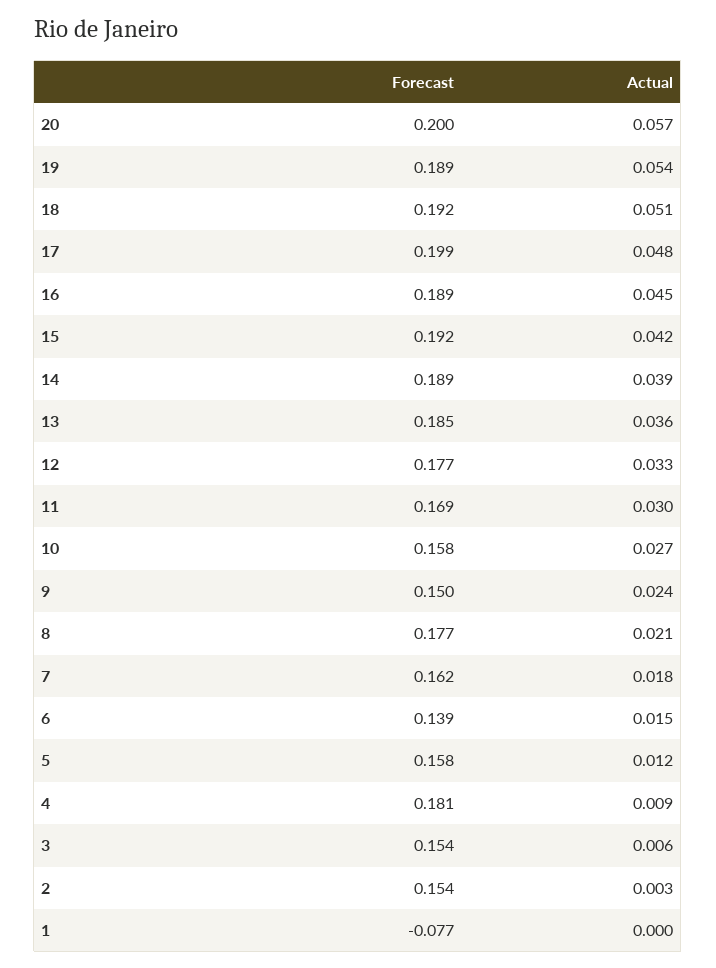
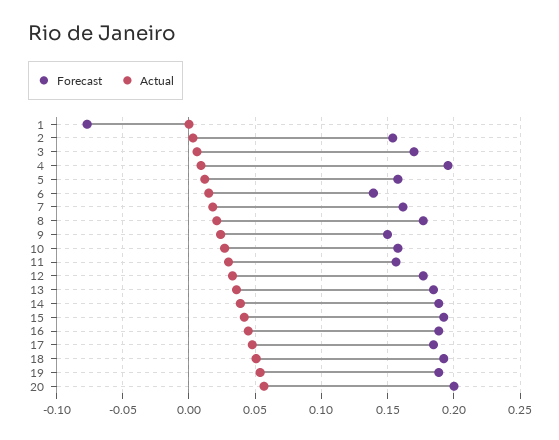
Forecast, 17: 0.199 -> 0.185
Forecast, 11: 0.169 -> 0.155
Forecast, 4: 0.181 -> 0.195
Forecast, 3: 0.154 -> 0.17

